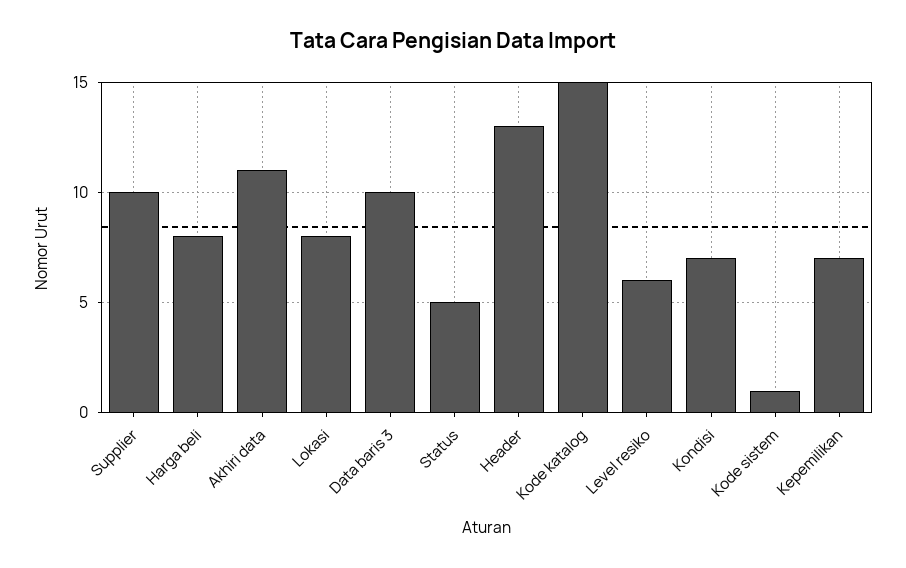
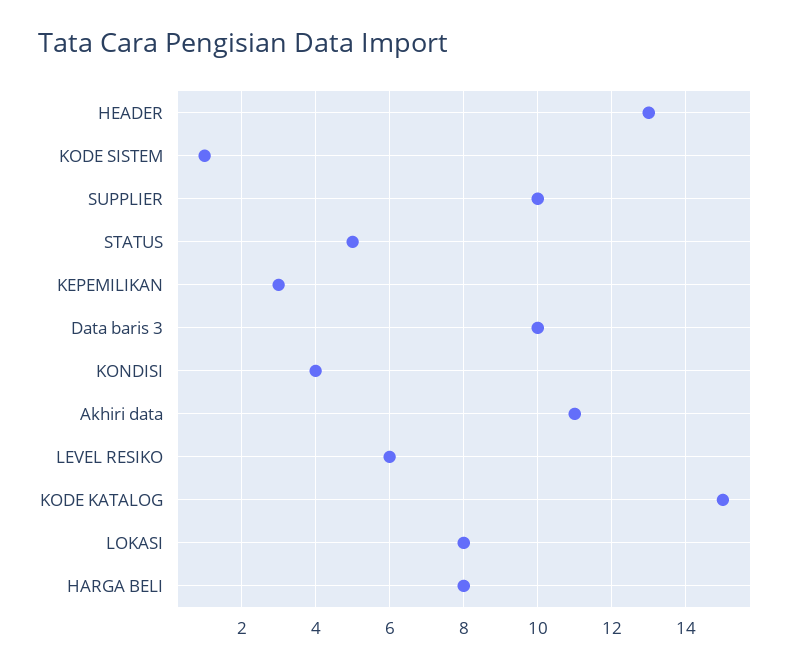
Kondisi: 7 -> 4
Kepemilikan: 7 -> 3

